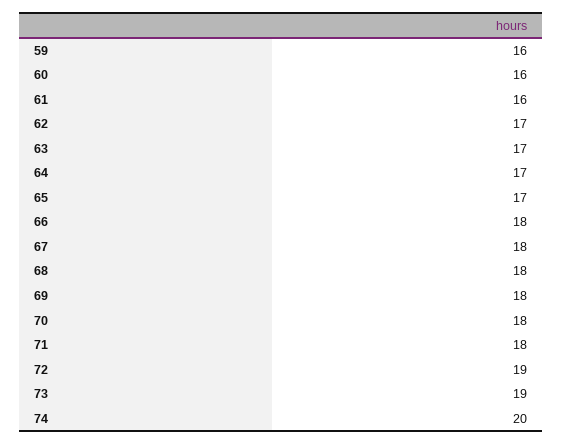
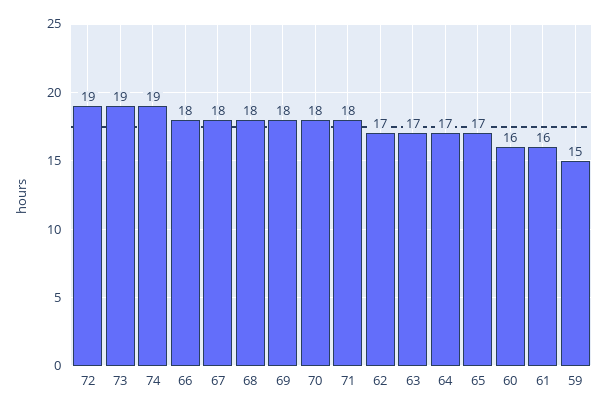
59: 16 -> 15
74: 20 -> 19

